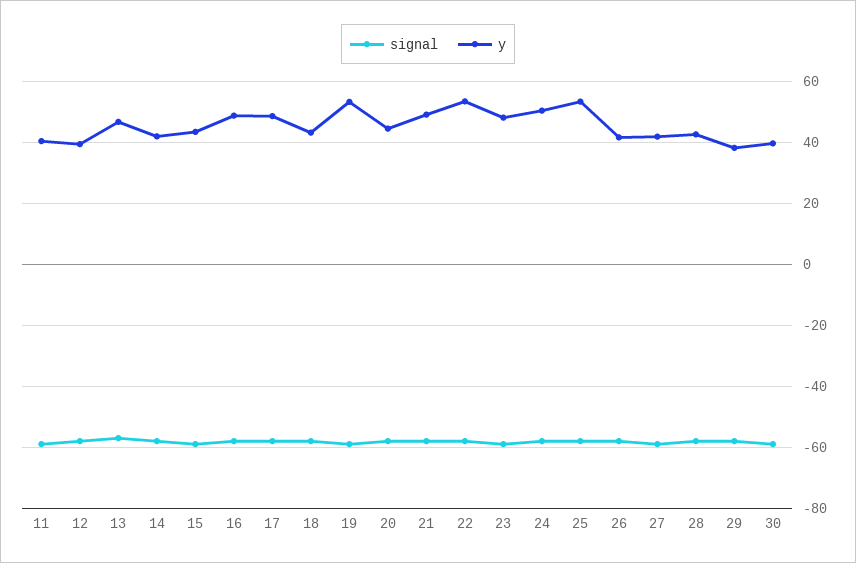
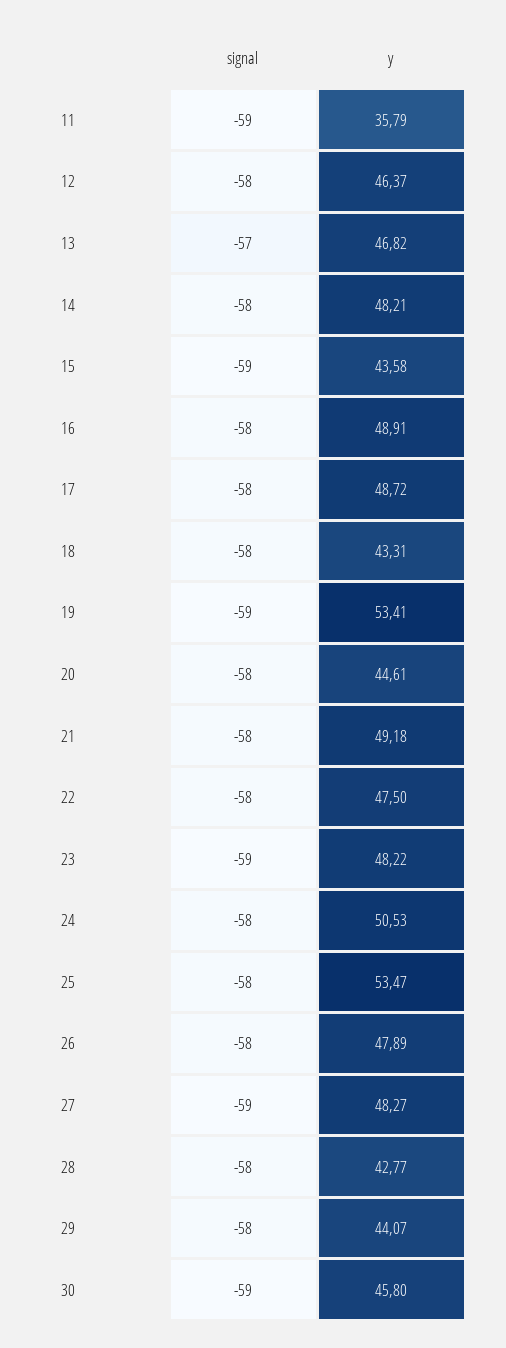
y, 11: 40 -> 35.79
y, 12: 40 -> 46.37
y, 14: 42 -> 48.21
y, 22: 54 -> 47.5
y, 26: 42 -> 47.89
y, 27: 42 -> 48.27
y, 29: 38 -> 44.07
y, 30: 40 -> 45.8

